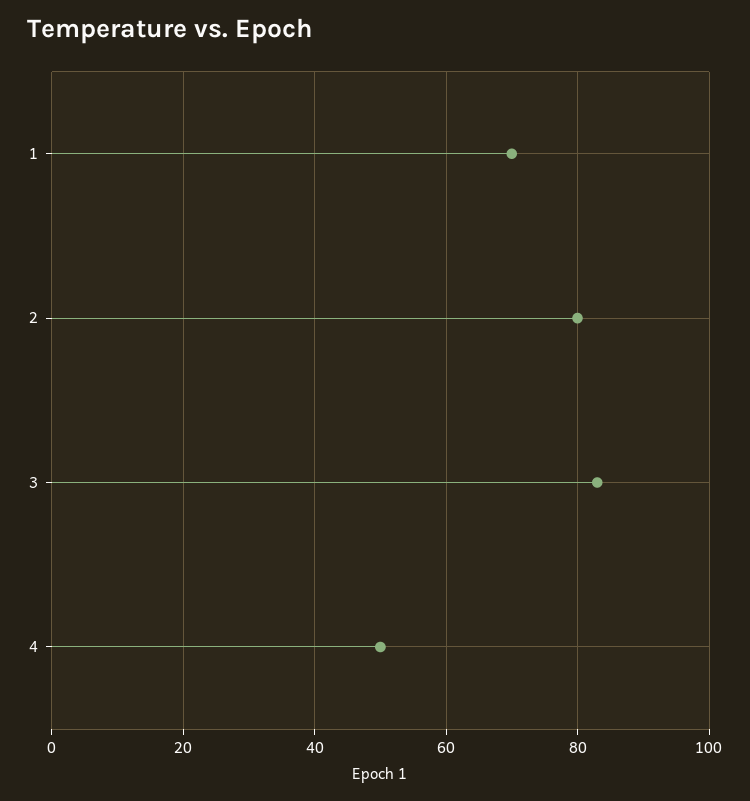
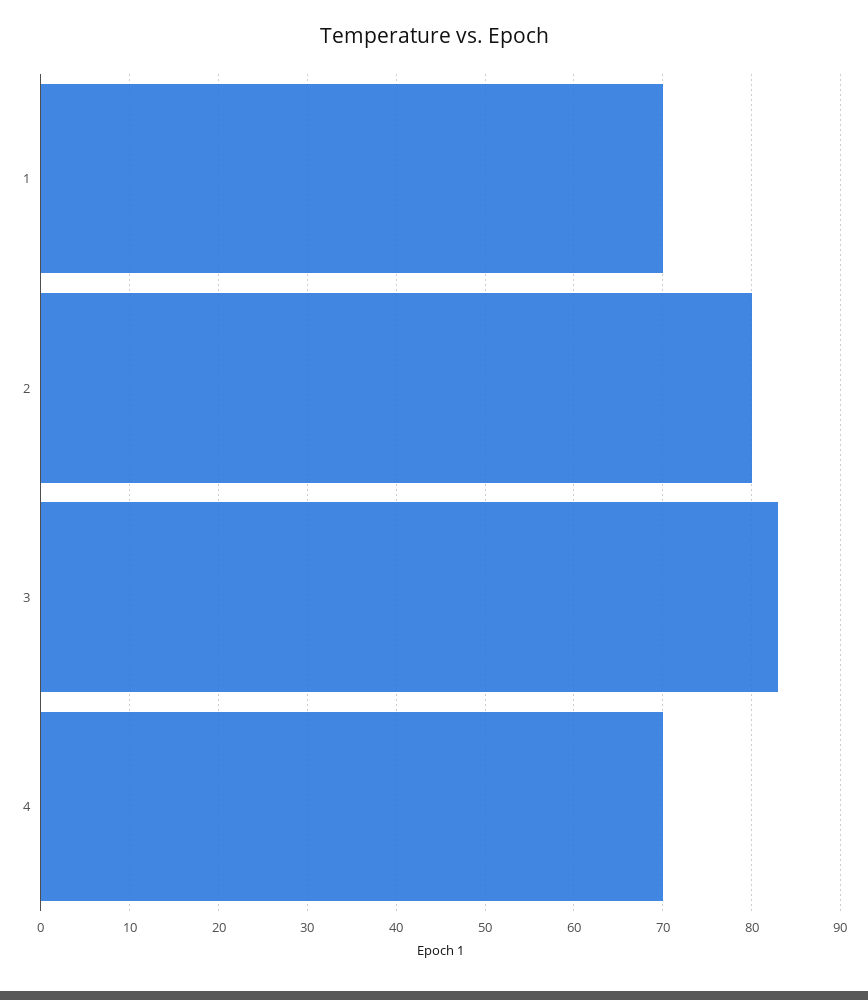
4: 50 -> 70

